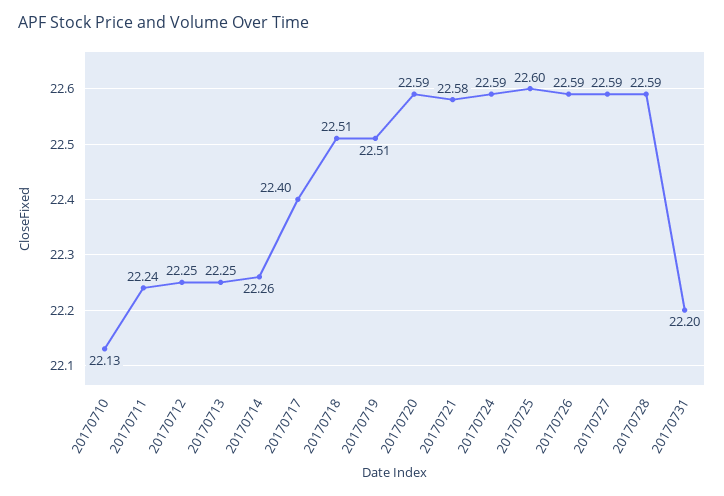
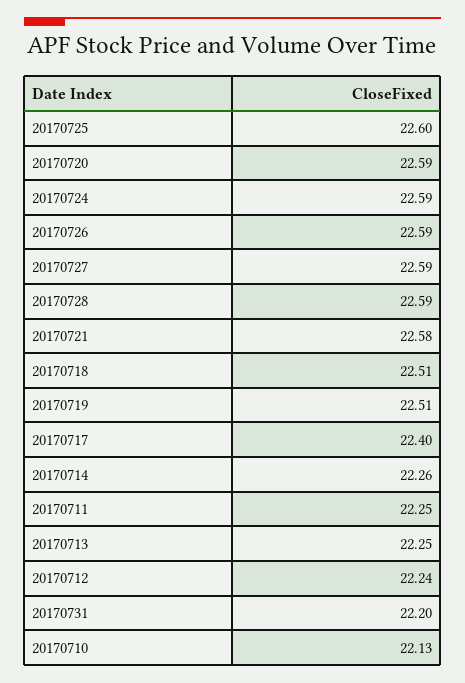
20170711: 22.24 -> 22.25
20170712: 22.25 -> 22.24

